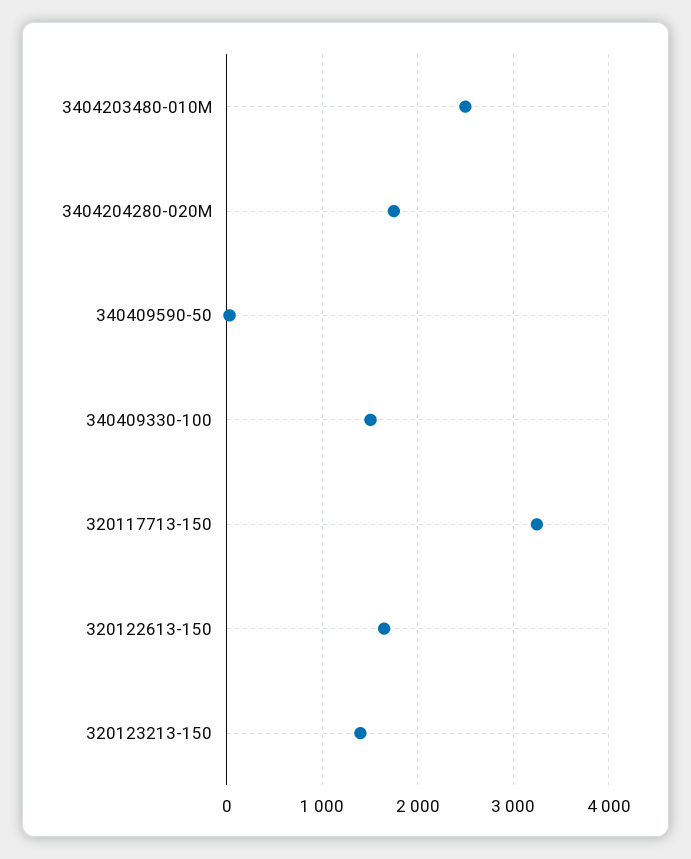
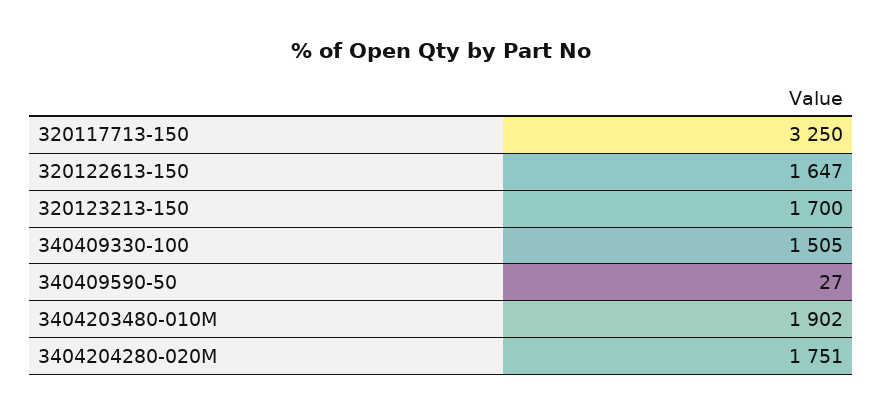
3404203480-010M: 2500 -> 1902
320123213-150: 1400 -> 1700

